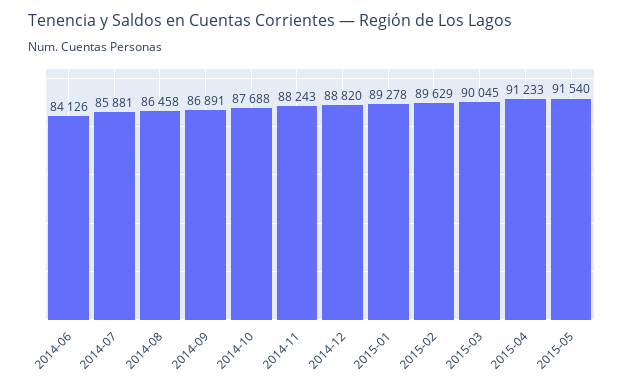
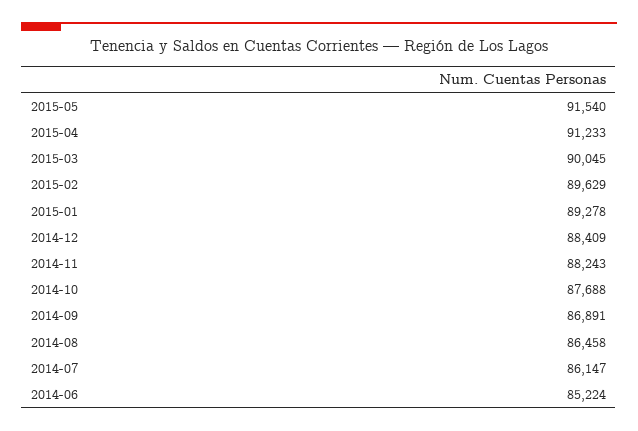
2014-06: 84126 -> 85224
2014-07: 85881 -> 86147
2014-12: 88820 -> 88409

